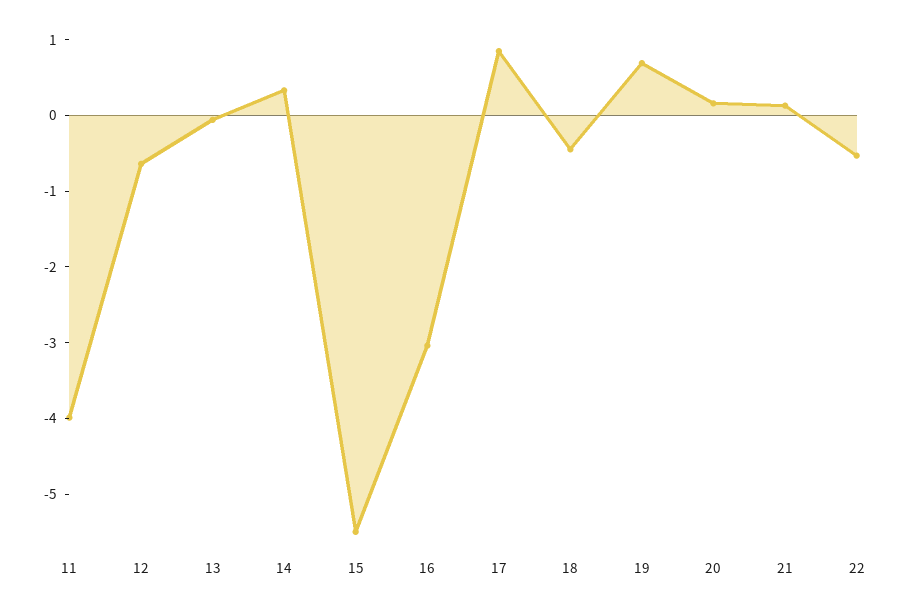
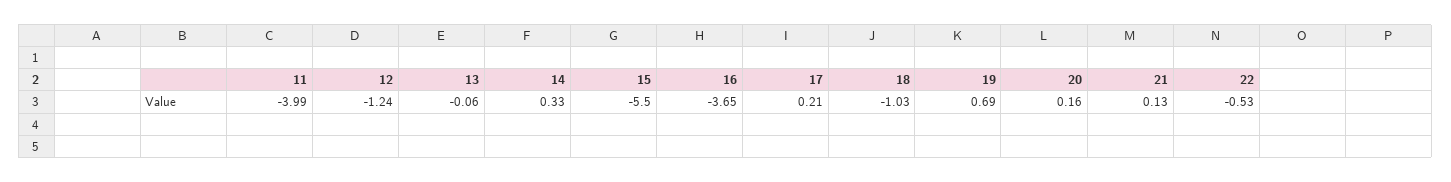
12: -0.6 -> -1.24
16: -3 -> -3.65
17: 0.8 -> 0.21
18: -0.4 -> -1.03

